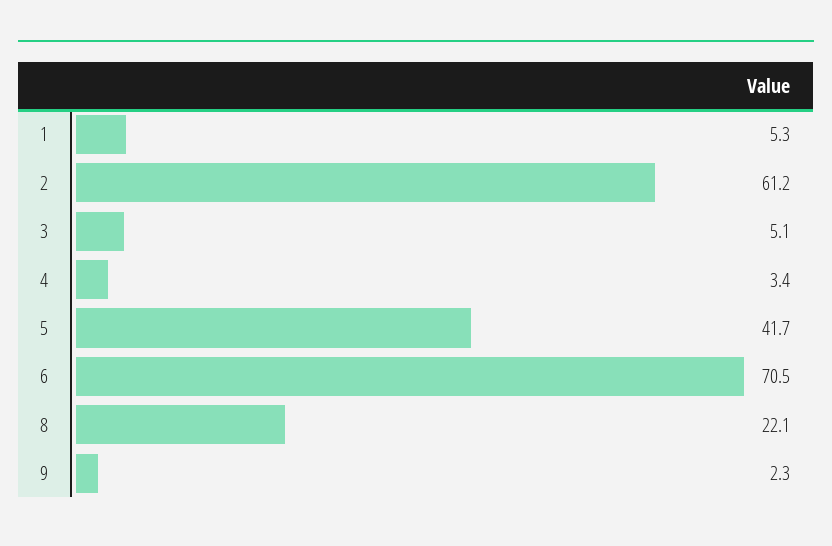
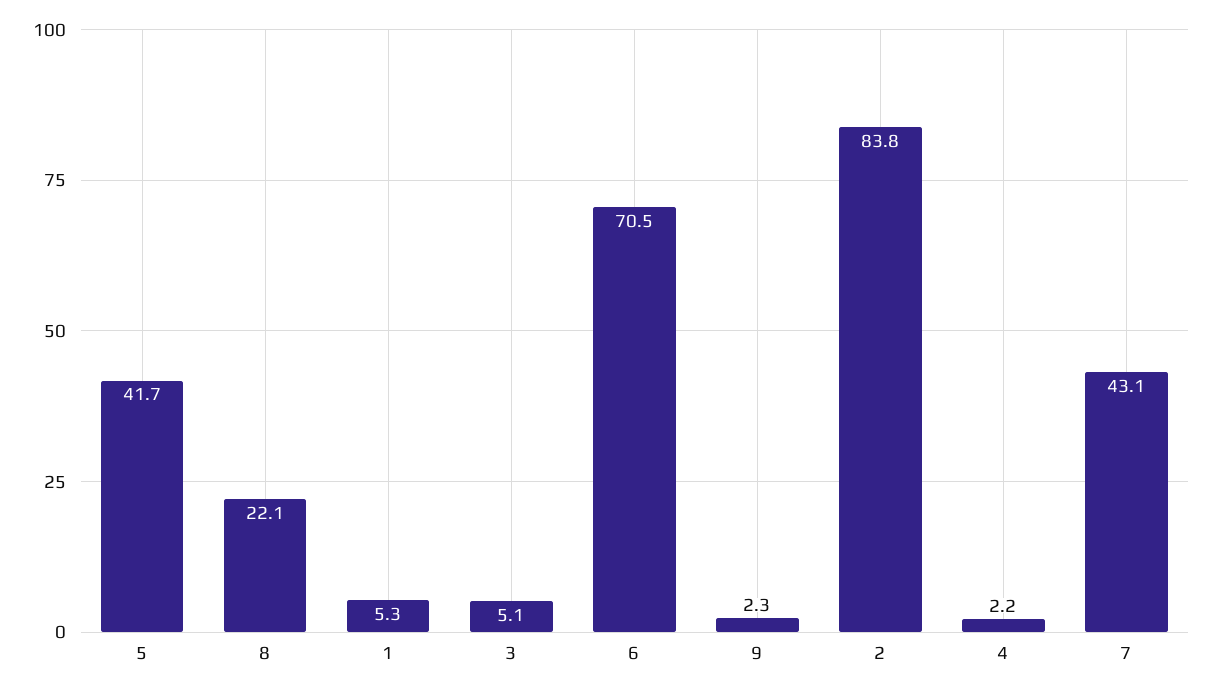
2: 61.2 -> 83.8
4: 3.4 -> 2.2
7: none -> 43.1

